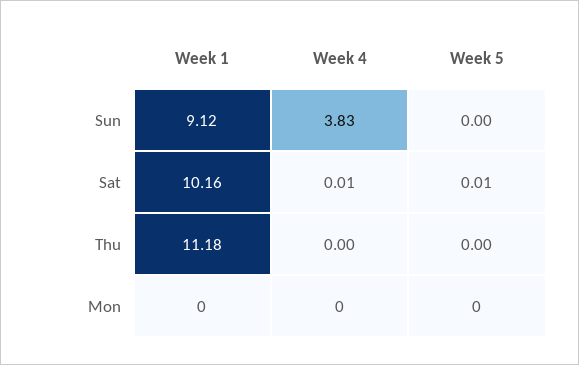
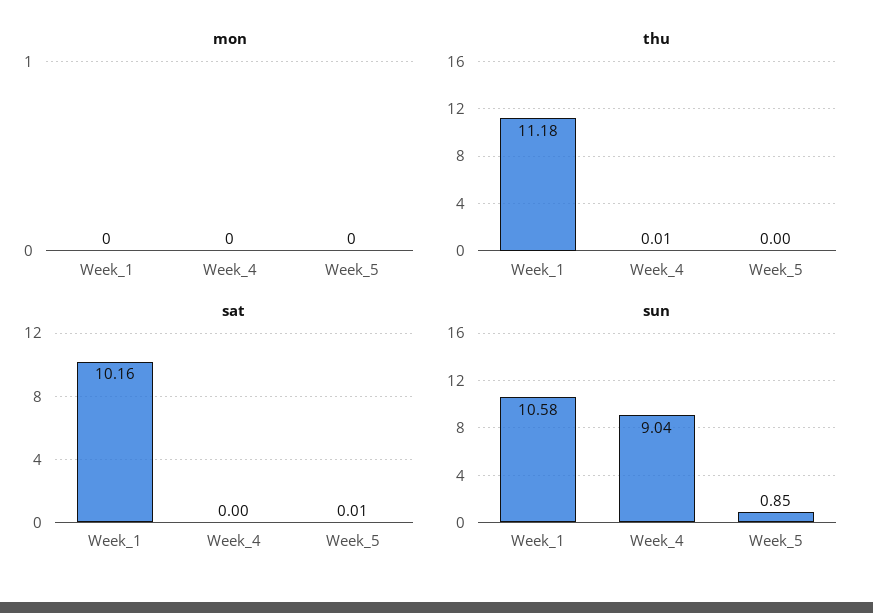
Sun, Week 1: 9.12 -> 10.58
Sun, Week 4: 3.83 -> 9.04
Sun, Week 5: 0 -> 0.85
Sat, Week 4: 0.01 -> 0
Thu, Week 4: 0 -> 0.01

